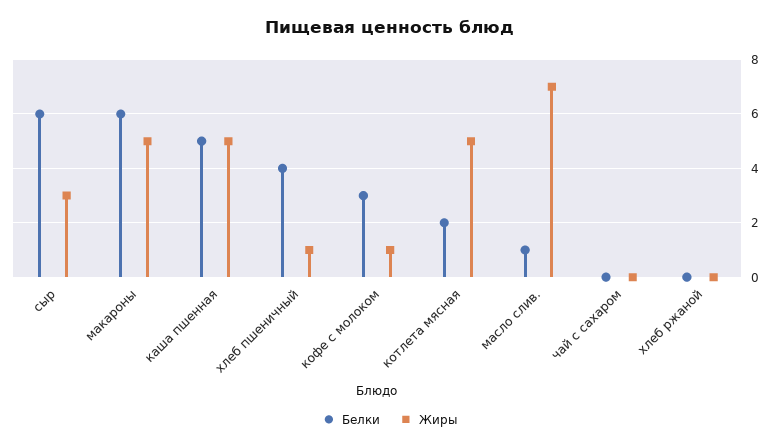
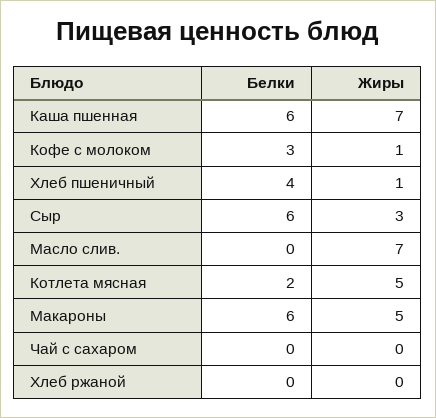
Белки, каша пшенная: 5 -> 6
Жиры, каша пшенная: 5 -> 7
Белки, масло слив.: 1 -> 0

